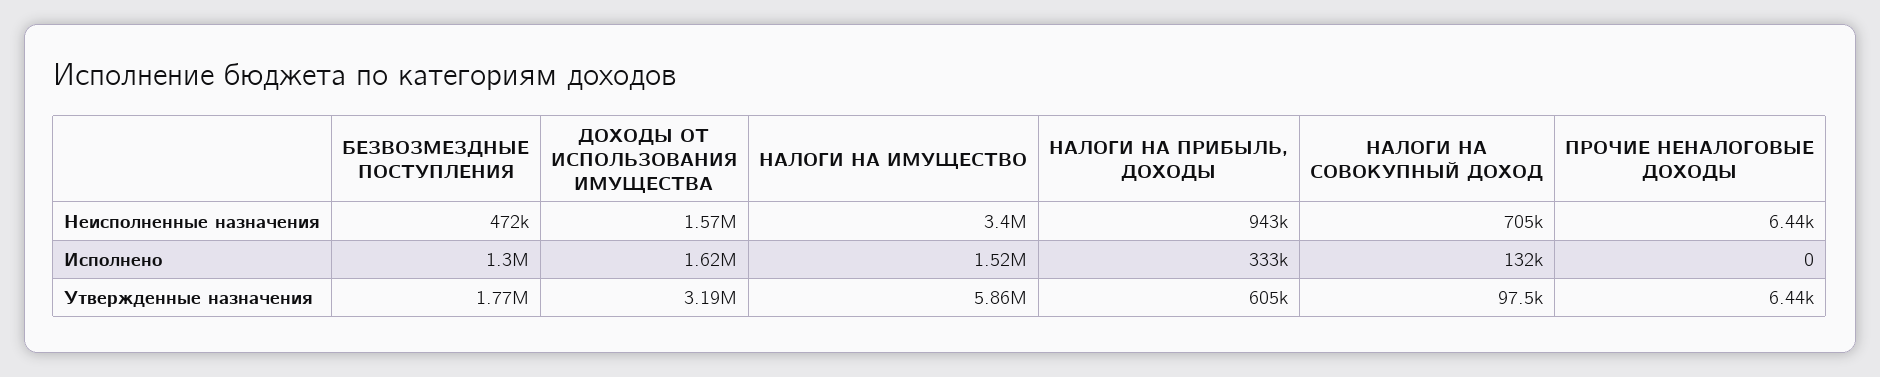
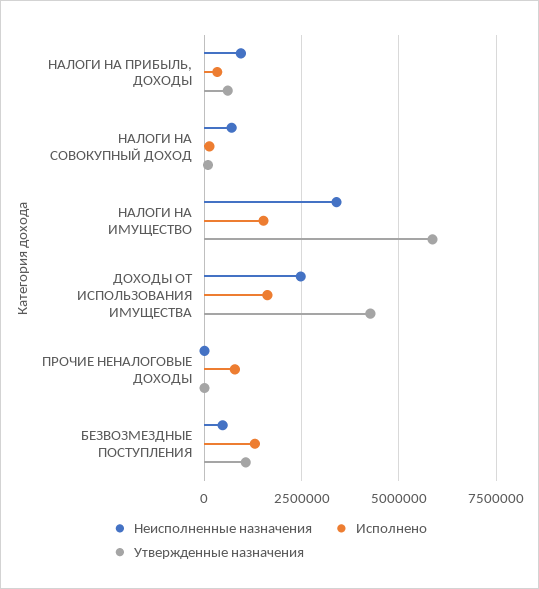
Неисполненные назначения, ДОХОДЫ ОТ ИСПОЛЬЗОВАНИЯ ИМУЩЕСТВА: 1570000 -> 2500000
Исполнено, ПРОЧИЕ НЕНАЛОГОВЫЕ ДОХОДЫ: 0 -> 750000
Утвержденные назначения, БЕЗВОЗМЕЗДНЫЕ ПОСТУПЛЕНИЯ: 1770000 -> 1000000
Утвержденные назначения, ДОХОДЫ ОТ ИСПОЛЬЗОВАНИЯ ИМУЩЕСТВА: 3190000 -> 4250000

